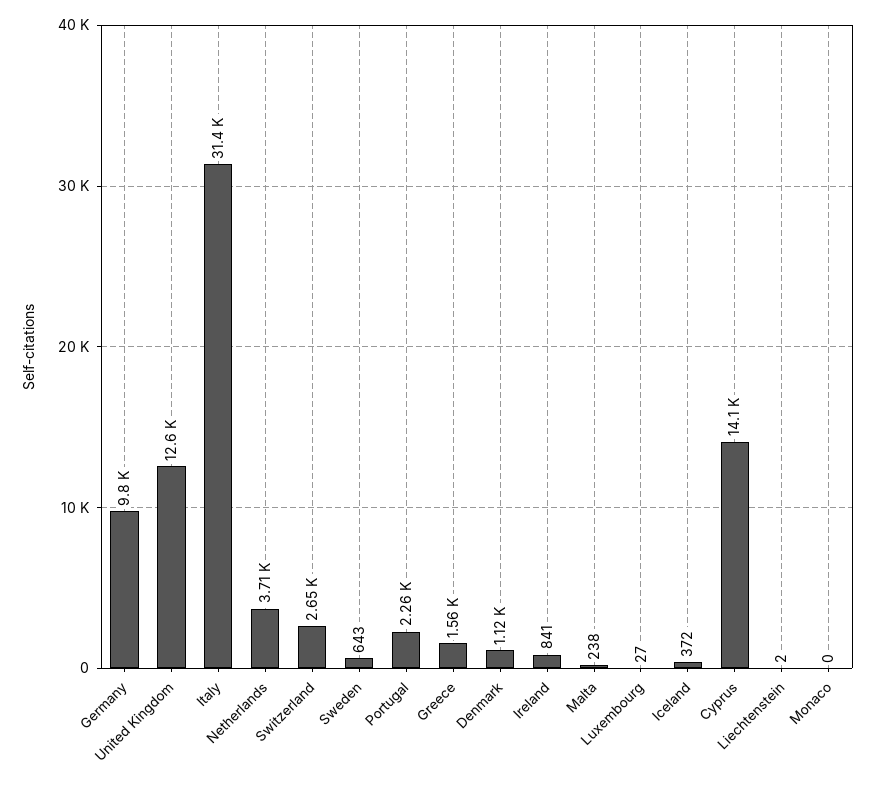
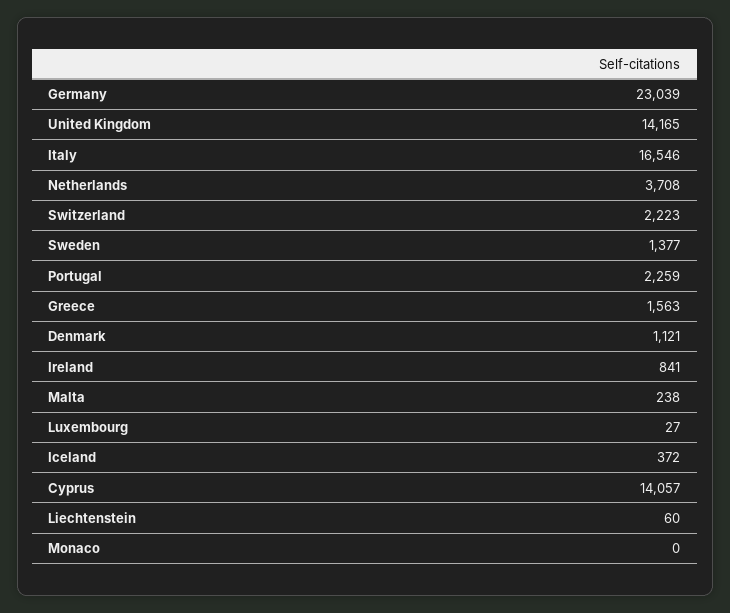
Germany: 9800 -> 23039
United Kingdom: 12600 -> 14165
Italy: 31400 -> 16546
Switzerland: 2650 -> 2223
Sweden: 643 -> 1377
Liechtenstein: 2 -> 60

